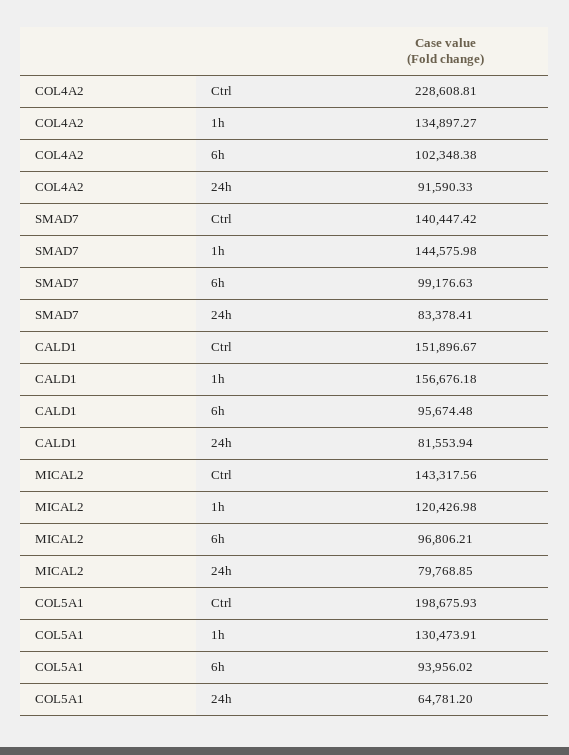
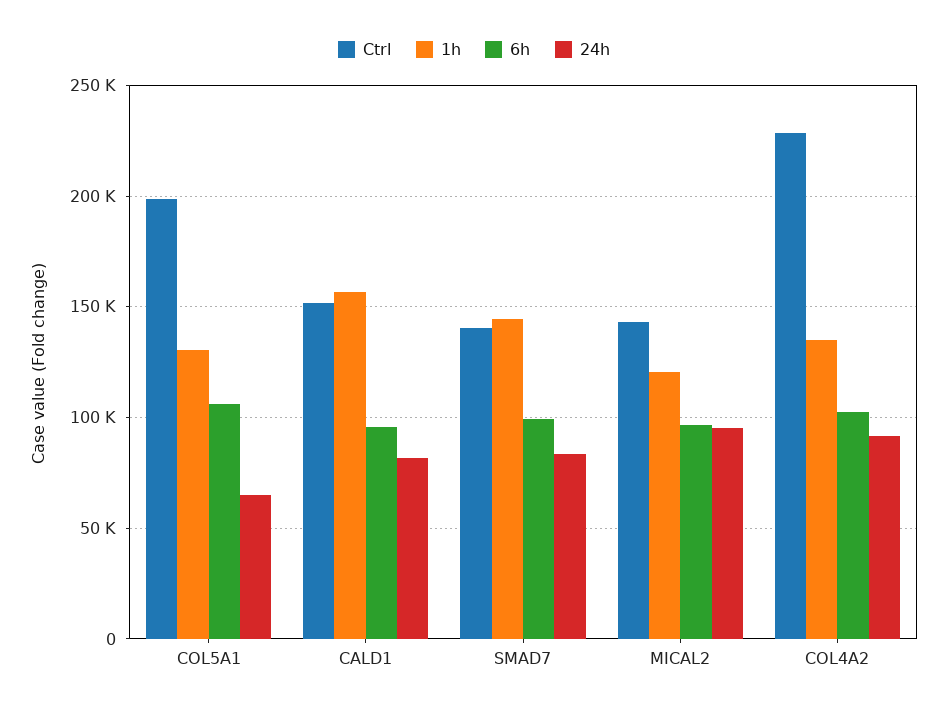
24h, MICAL2: 79768.85 -> 95000
6h, COL5A1: 93956.02 -> 105000

